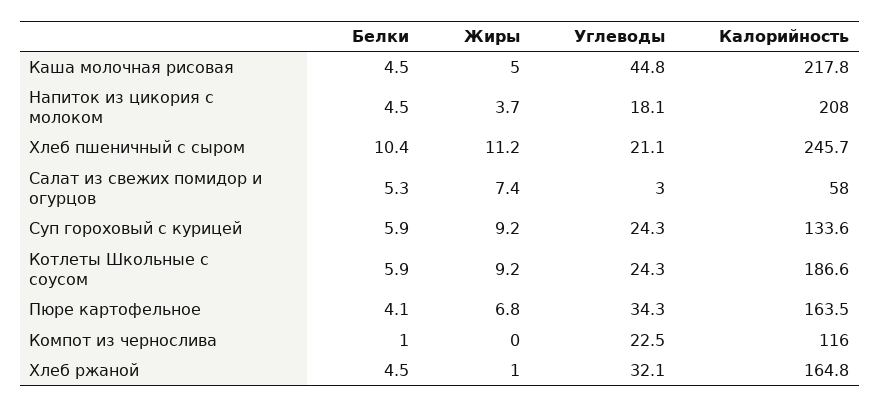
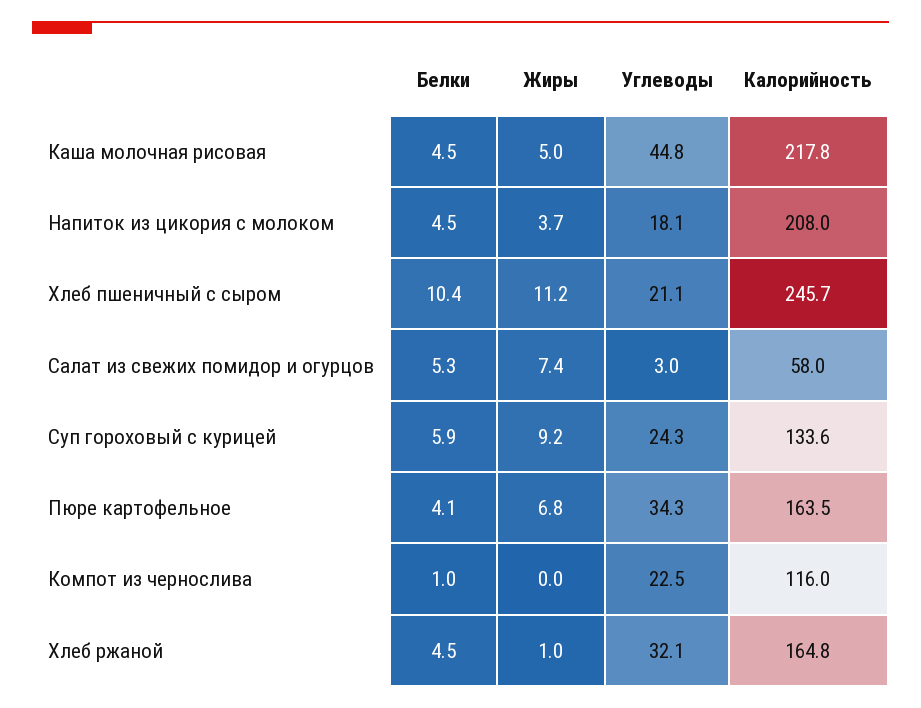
Белки, Котлеты Школьные с соусом: 5.9 -> none
Жиры, Котлеты Школьные с соусом: 9.2 -> none
Углеводы, Котлеты Школьные с соусом: 24.3 -> none
Калорийность, Котлеты Школьные с соусом: 186.6 -> none

